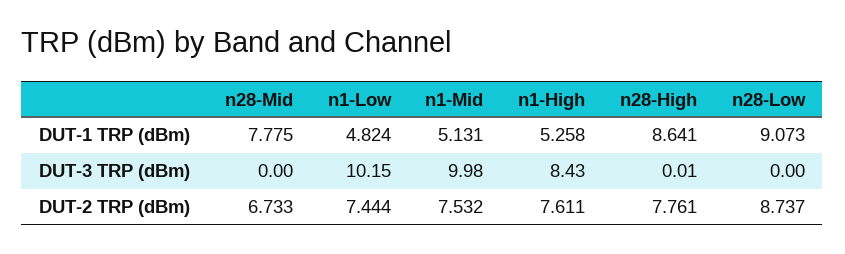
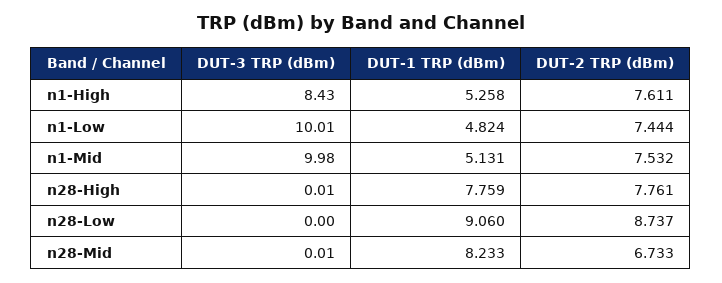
n28-Mid, DUT-1 TRP (dBm): 7.775 -> 8.233
n28-High, DUT-1 TRP (dBm): 8.641 -> 7.759
n28-Low, DUT-1 TRP (dBm): 9.073 -> 9.06
n28-Mid, DUT-3 TRP (dBm): 0 -> 0.01
n1-Low, DUT-3 TRP (dBm): 10.15 -> 10.01

